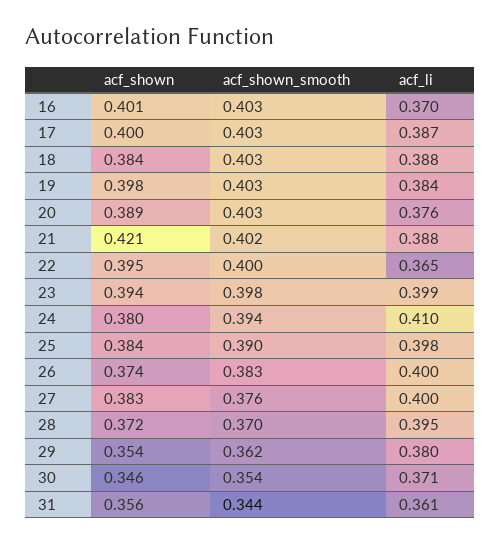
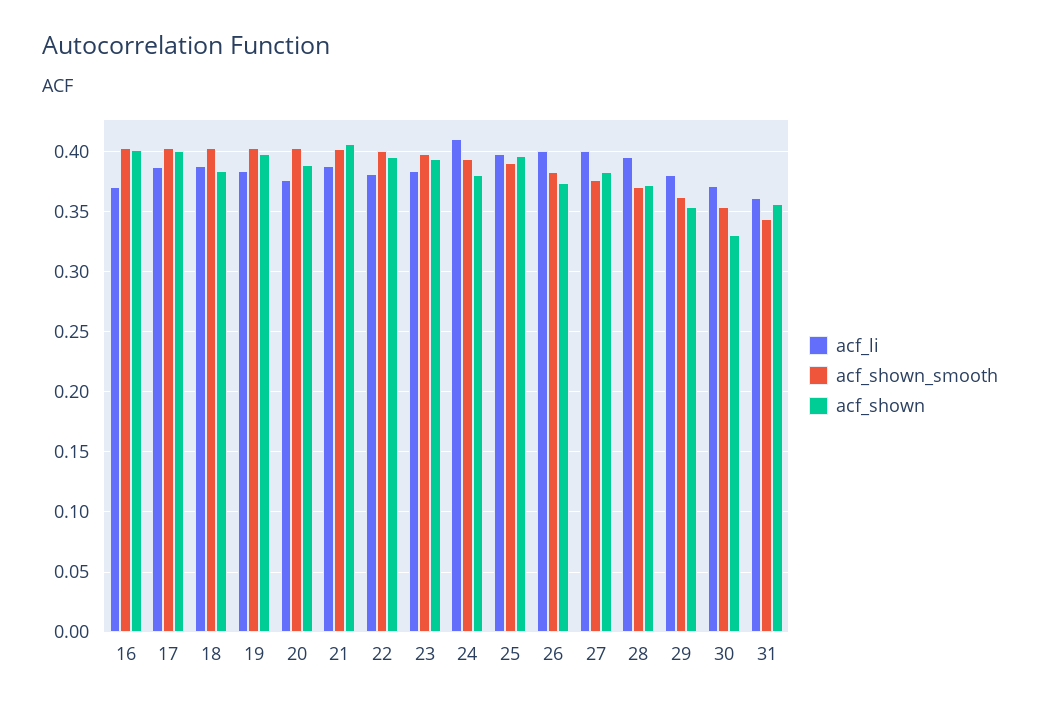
acf_shown, 21: 0.421 -> 0.405
acf_li, 22: 0.365 -> 0.38
acf_li, 23: 0.399 -> 0.385
acf_shown, 25: 0.384 -> 0.395
acf_shown, 30: 0.346 -> 0.33

